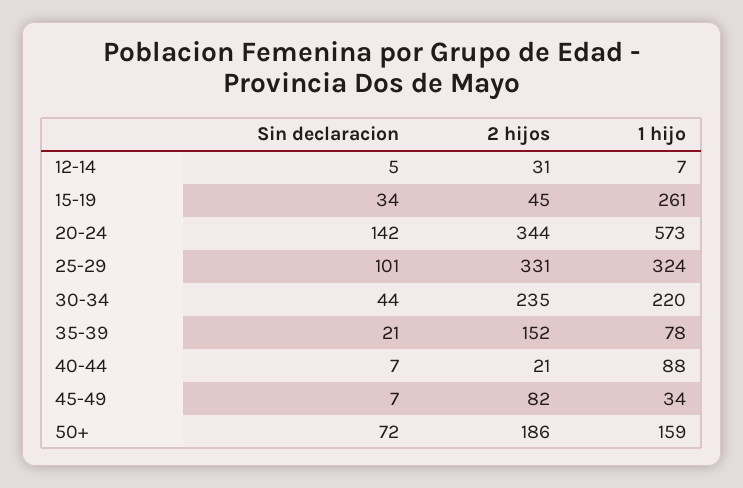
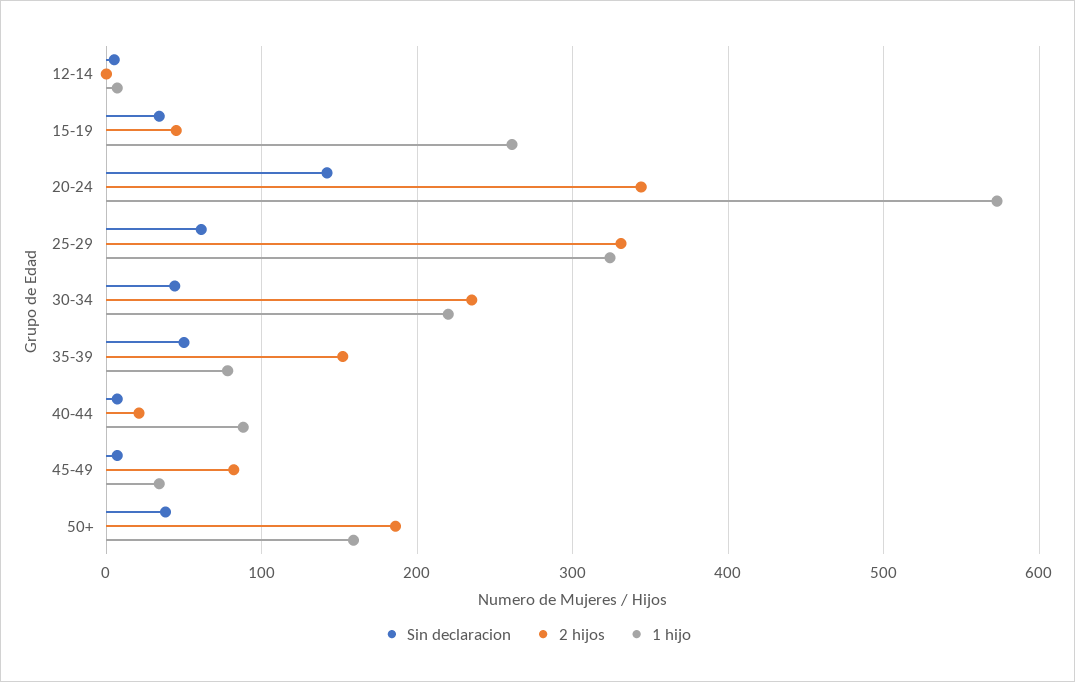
2 hijos, 12-14: 31 -> 0
Sin declaracion, 25-29: 101 -> 60
Sin declaracion, 35-39: 21 -> 50
Sin declaracion, 50+: 72 -> 40

